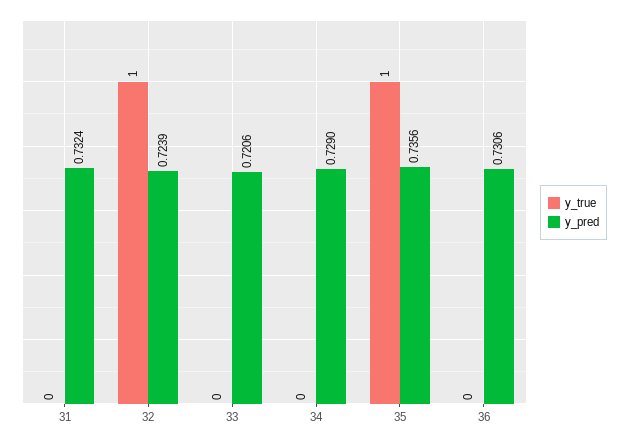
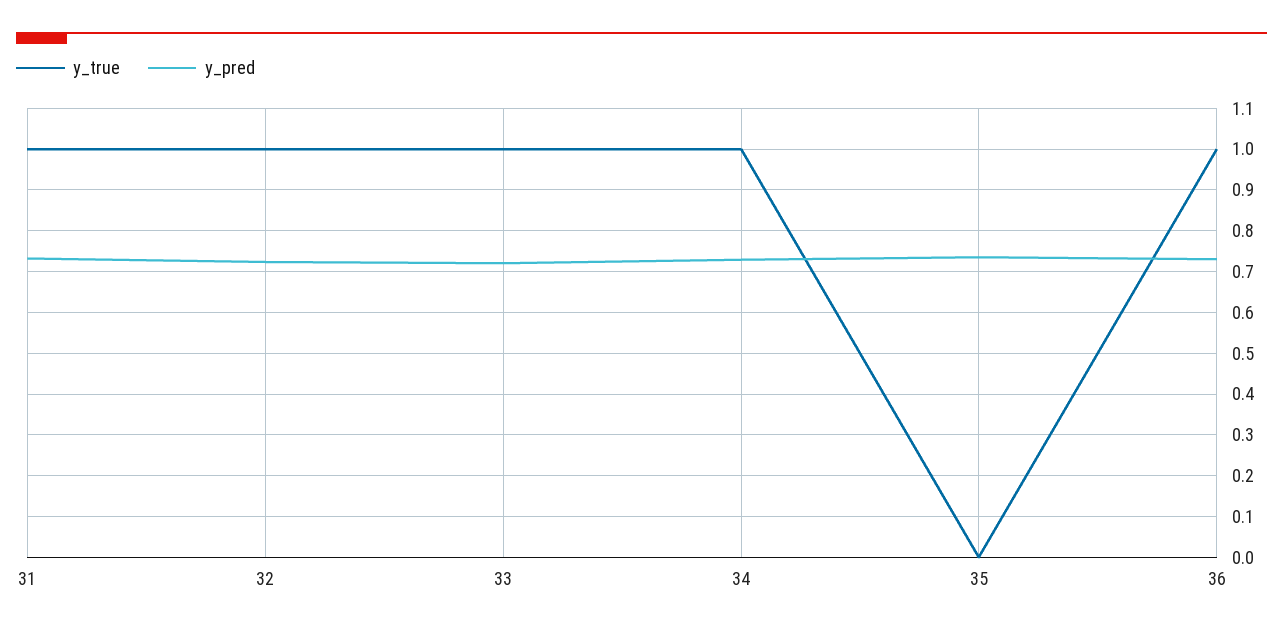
y_true, 31: 0 -> 1
y_true, 33: 0 -> 1
y_true, 34: 0 -> 1
y_true, 35: 1 -> 0
y_true, 36: 0 -> 1

